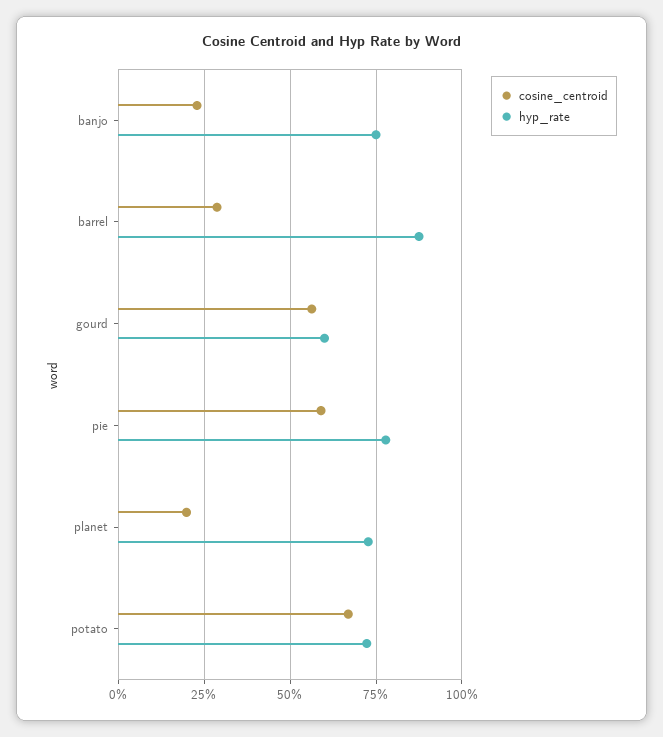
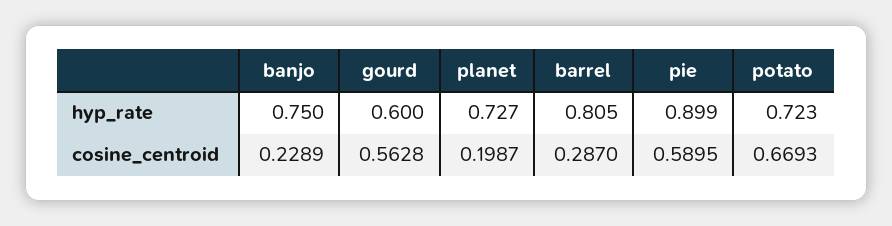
hyp_rate, barrel: 0.875 -> 0.805
hyp_rate, pie: 0.775 -> 0.899

